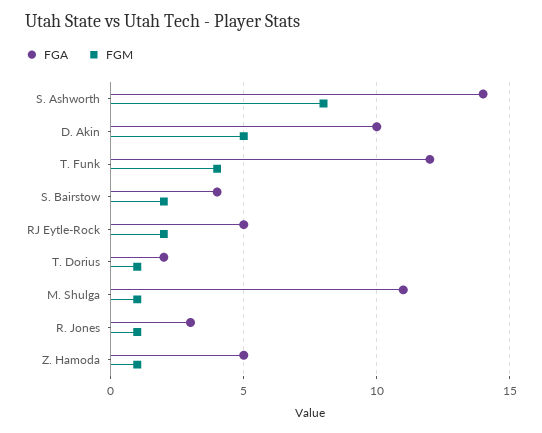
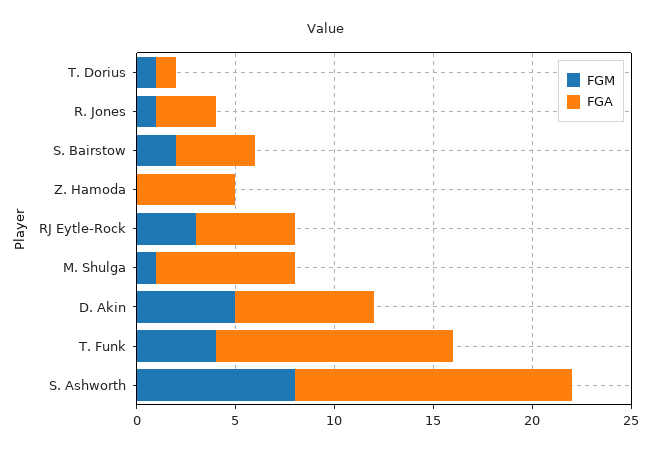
FGA, D. Akin: 10 -> 7
FGM, RJ Eytle-Rock: 2 -> 3
FGA, T. Dorius: 2 -> 1
FGA, M. Shulga: 11 -> 7
FGM, Z. Hamoda: 1 -> 0

